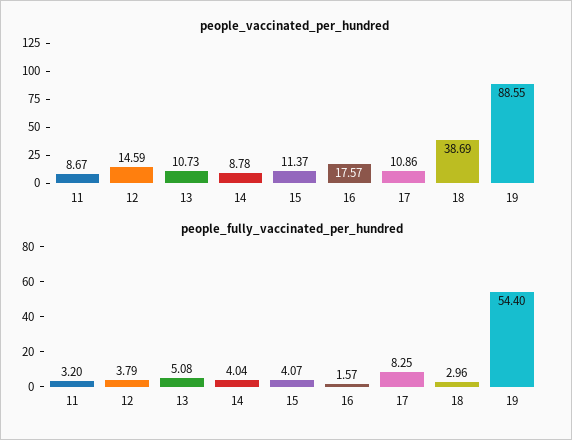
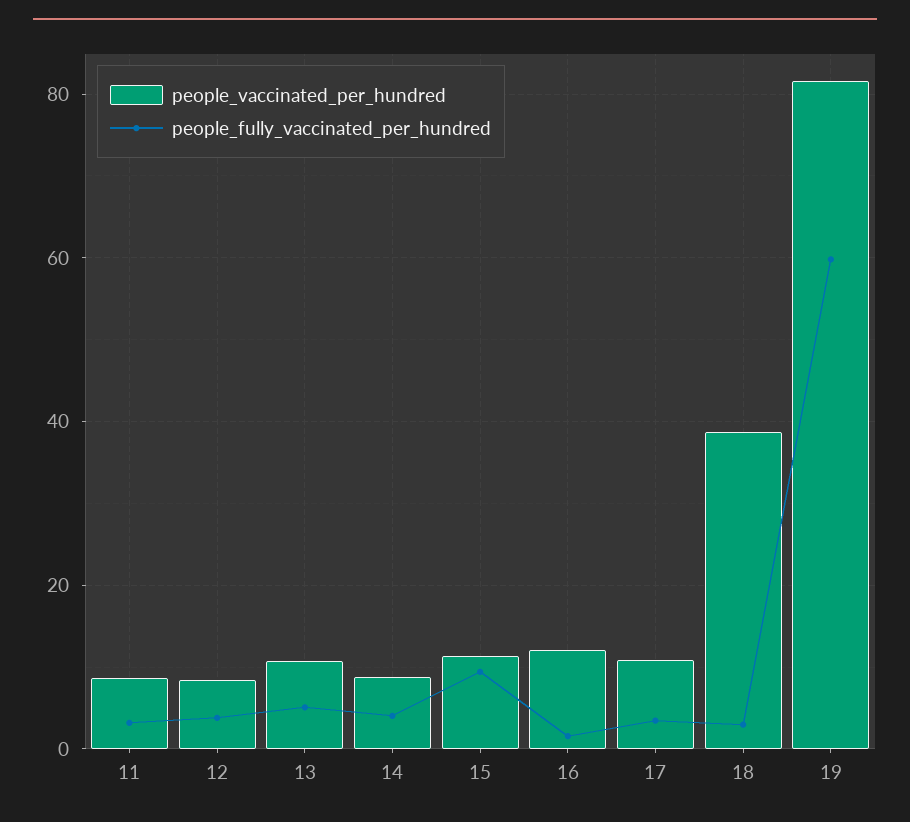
people_vaccinated_per_hundred, 12: 14.59 -> 8
people_vaccinated_per_hundred, 16: 17.57 -> 12
people_vaccinated_per_hundred, 19: 88.55 -> 82
people_fully_vaccinated_per_hundred, 15: 4.07 -> 10
people_fully_vaccinated_per_hundred, 17: 8.25 -> 4
people_fully_vaccinated_per_hundred, 19: 54.4 -> 60

